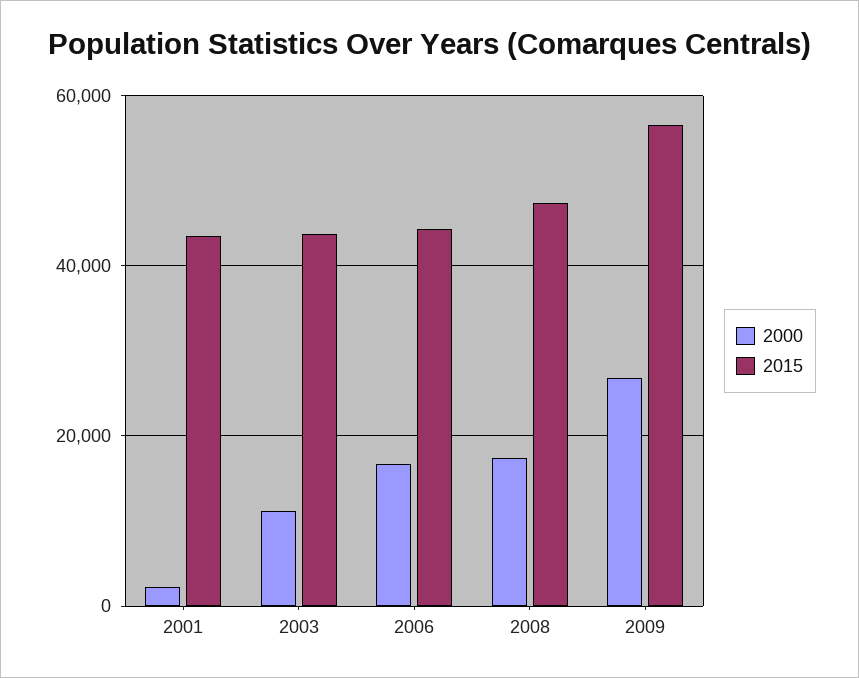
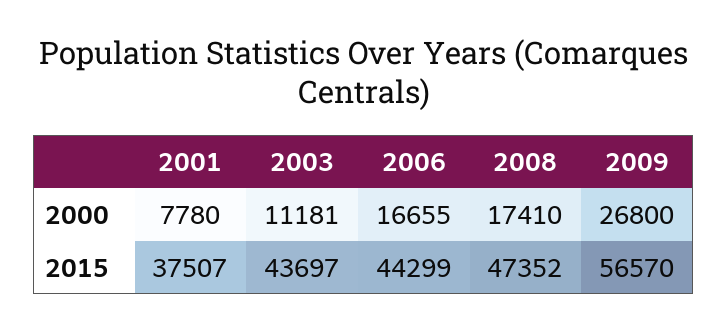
2000, 2001: 2000 -> 7780
2015, 2001: 44000 -> 37507

